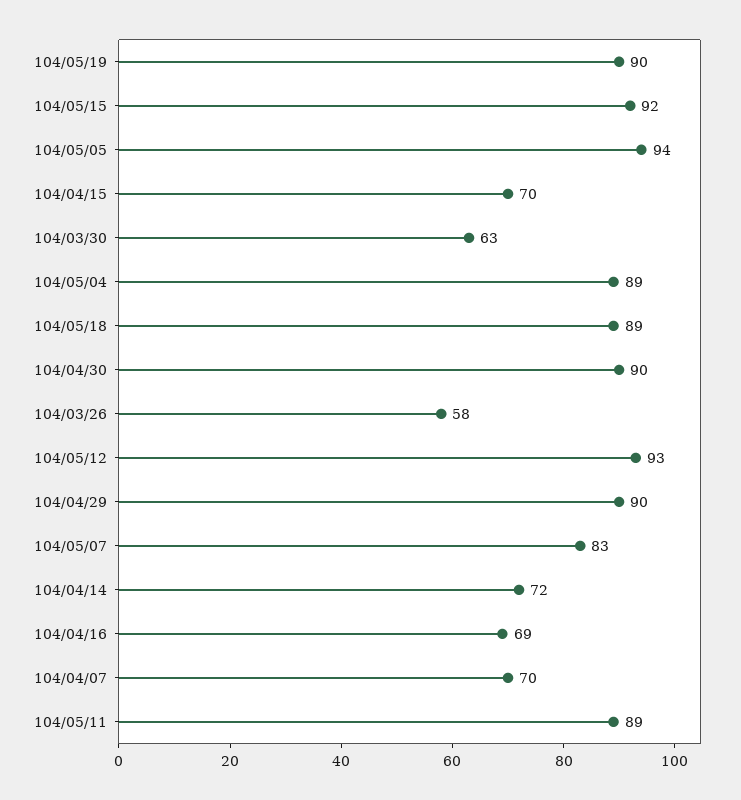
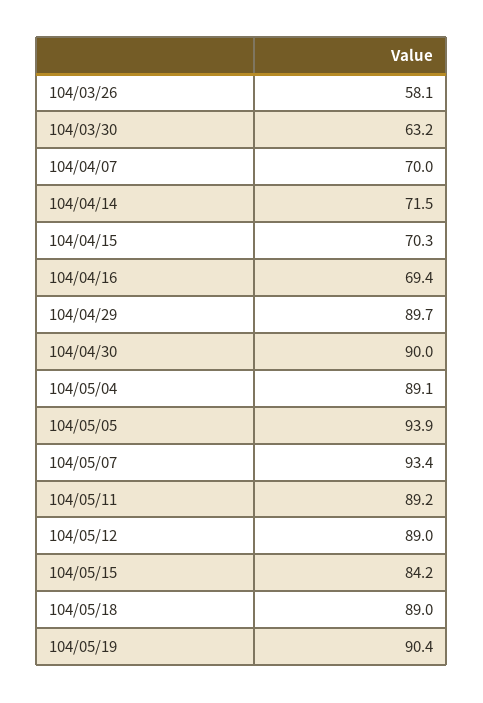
104/05/15: 92 -> 84.2
104/05/12: 93 -> 89
104/05/07: 83 -> 93.4

